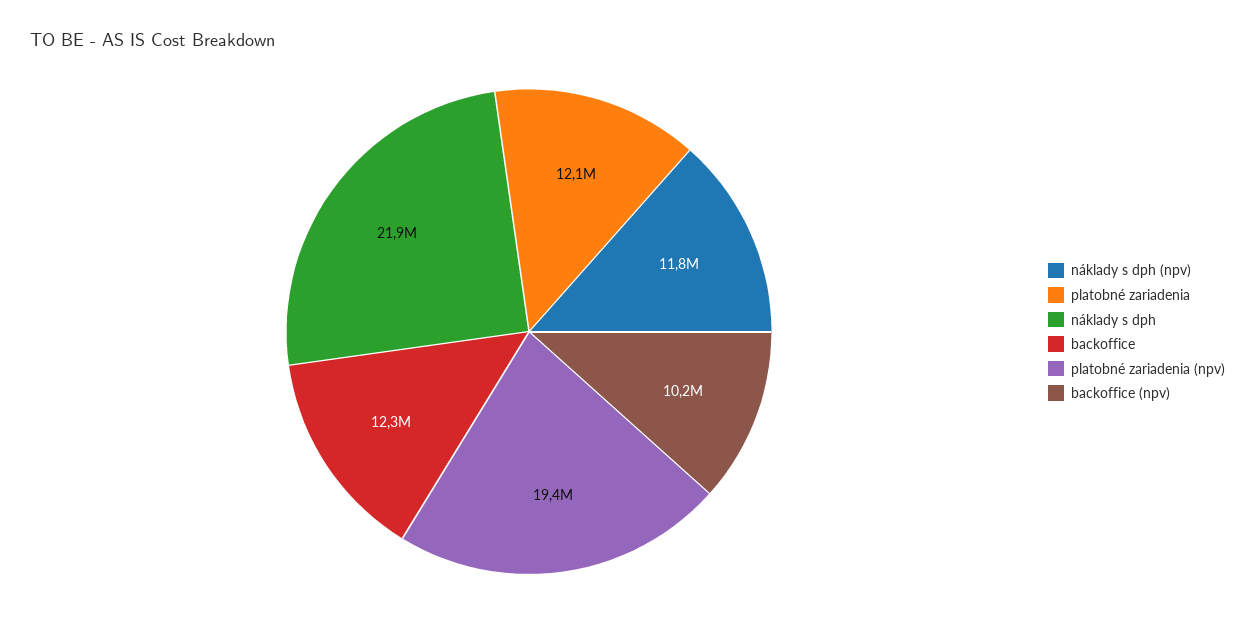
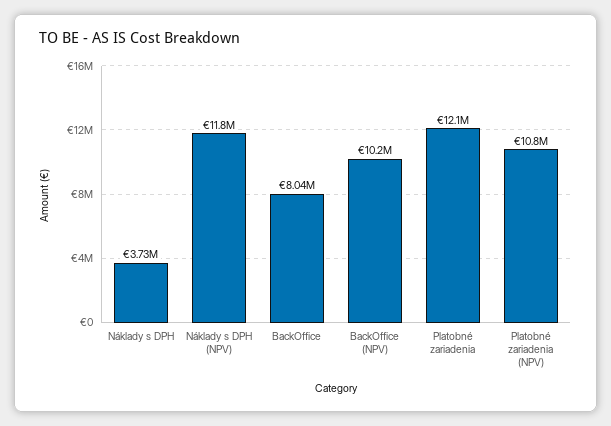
náklady s dph: 21900000 -> 3730000
backoffice: 12300000 -> 8040000
platobné zariadenia (npv): 19400000 -> 10800000

